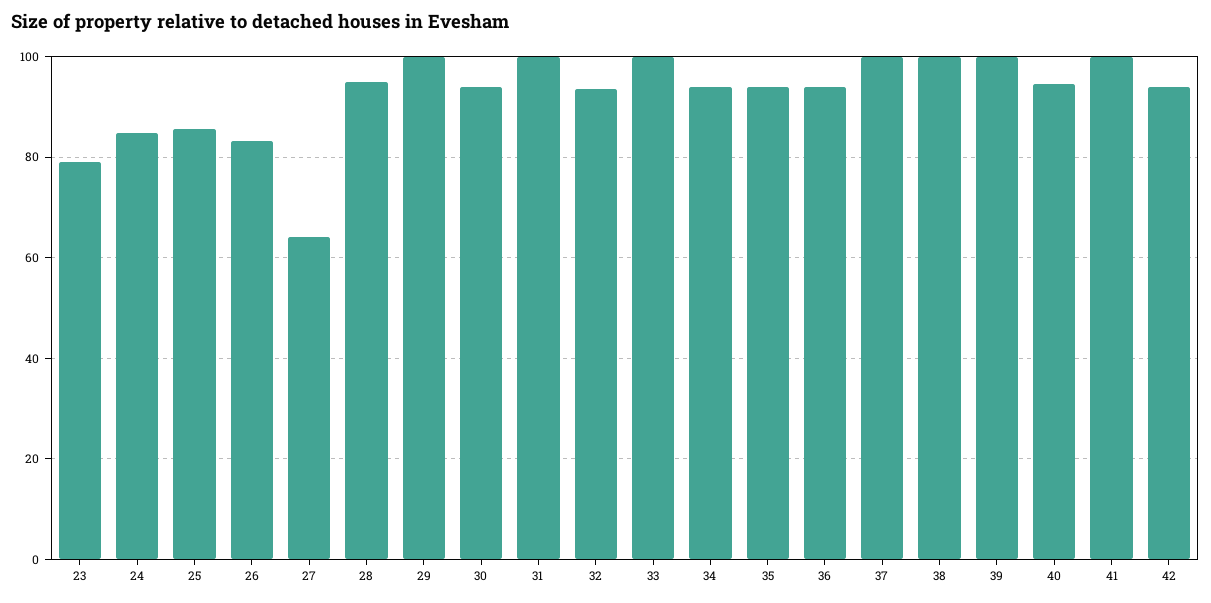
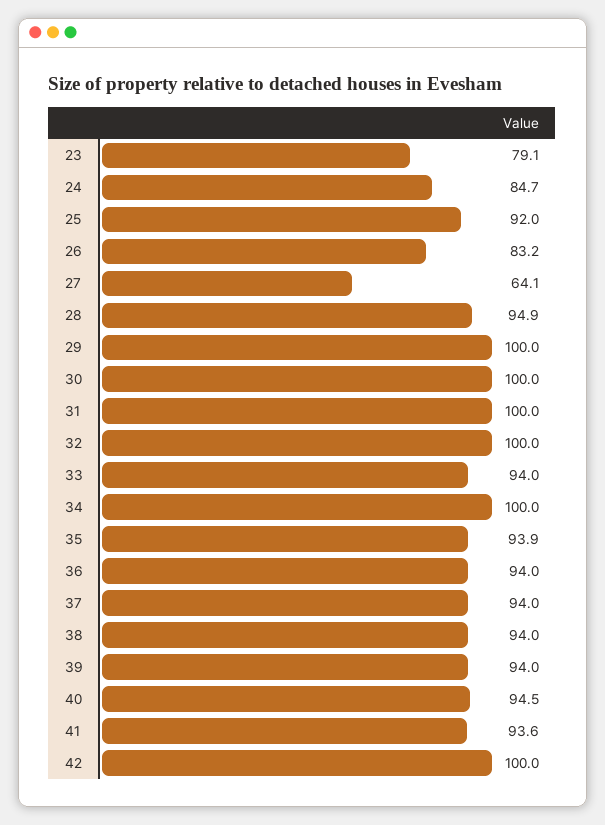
25: 86 -> 92
30: 94 -> 100
32: 94 -> 100
33: 100 -> 94
34: 94 -> 100
37: 100 -> 94
38: 100 -> 94
39: 100 -> 94
41: 100 -> 93.6
42: 94 -> 100

